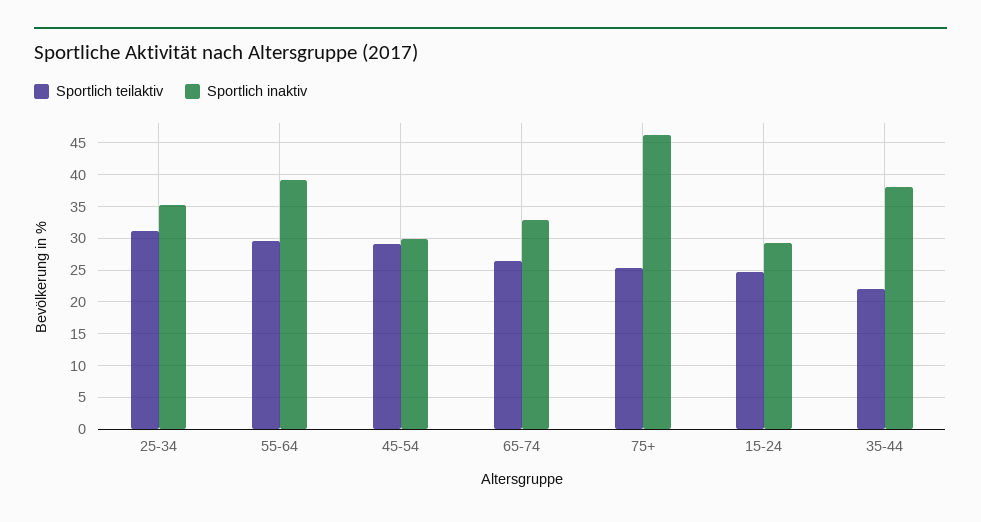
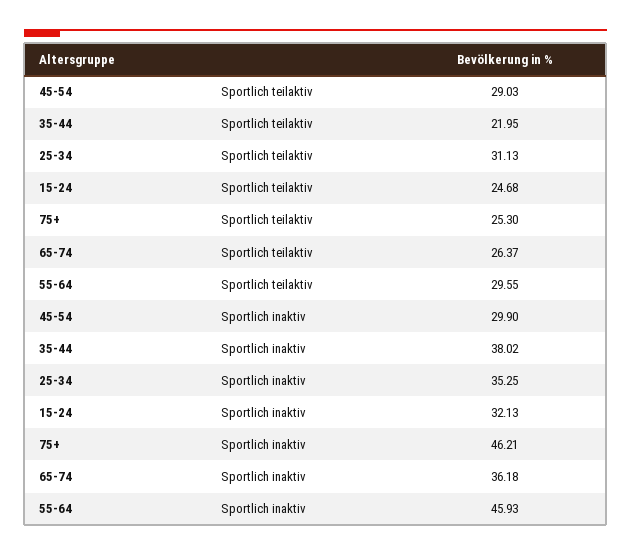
Sportlich inaktiv, 55-64: 39 -> 45.93
Sportlich inaktiv, 65-74: 33 -> 36.18
Sportlich inaktiv, 15-24: 29 -> 32.13

